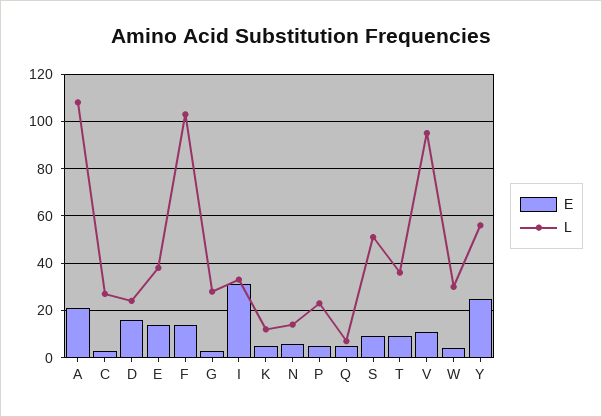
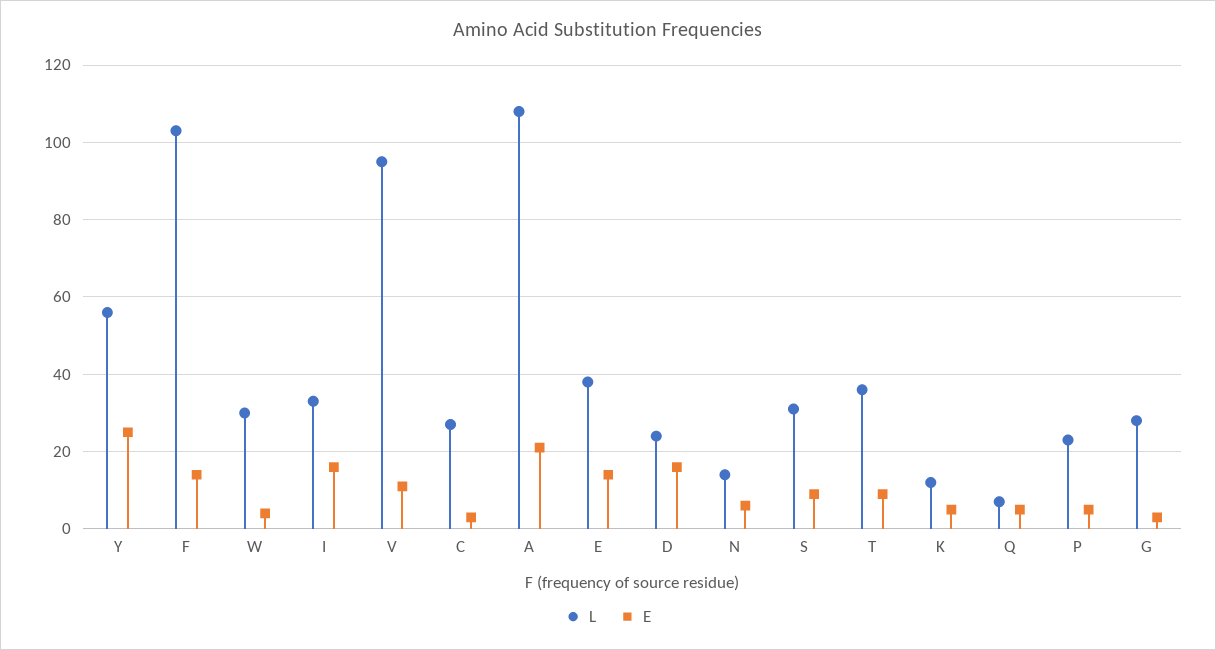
E, I: 30 -> 15
L, S: 50 -> 30

